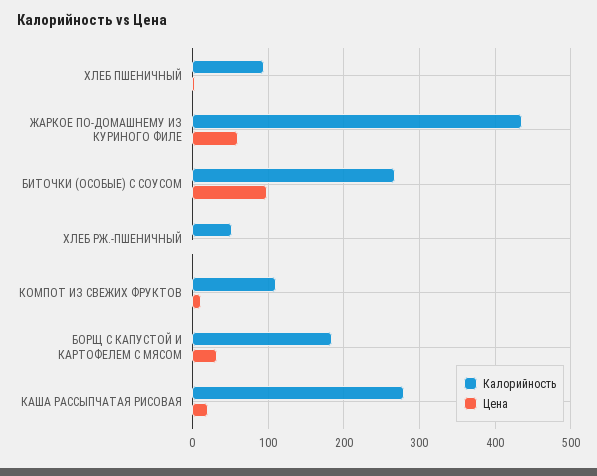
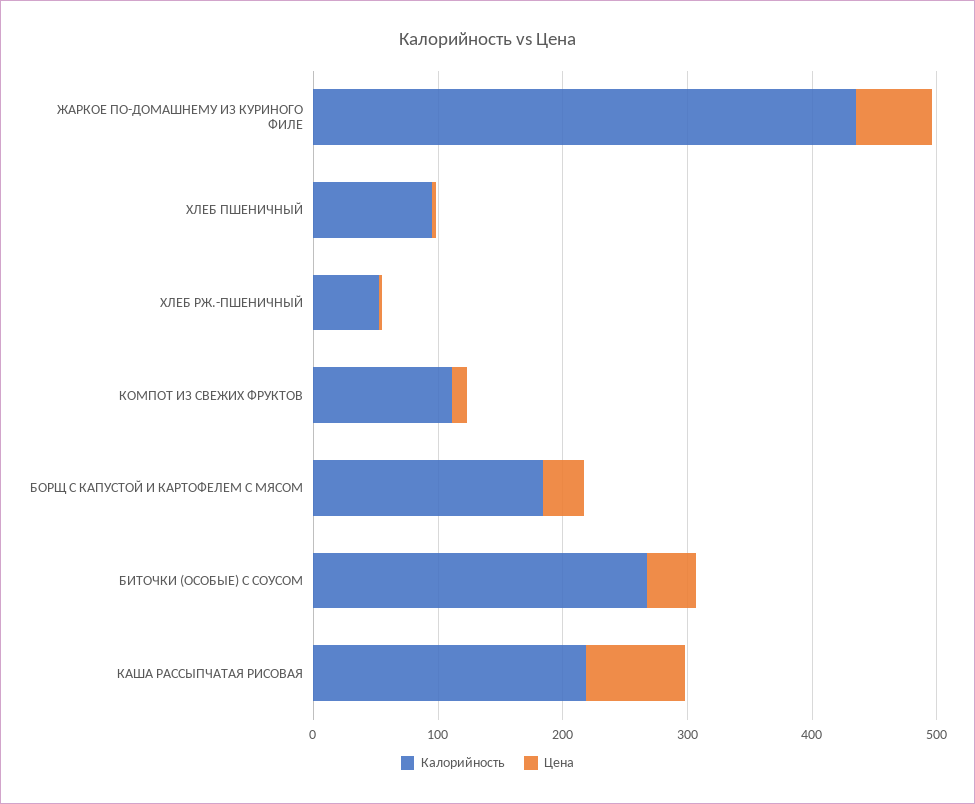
Цена, БИТОЧКИ (ОСОБЫЕ) С СОУСОМ: 100 -> 40
Калорийность, КАША РАССЫПЧАТАЯ РИСОВАЯ: 280 -> 220
Цена, КАША РАССЫПЧАТАЯ РИСОВАЯ: 20 -> 80

